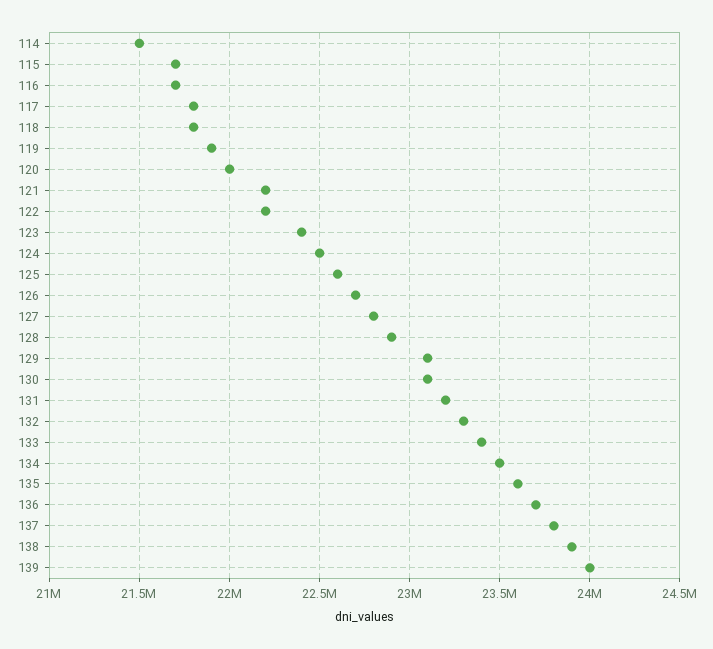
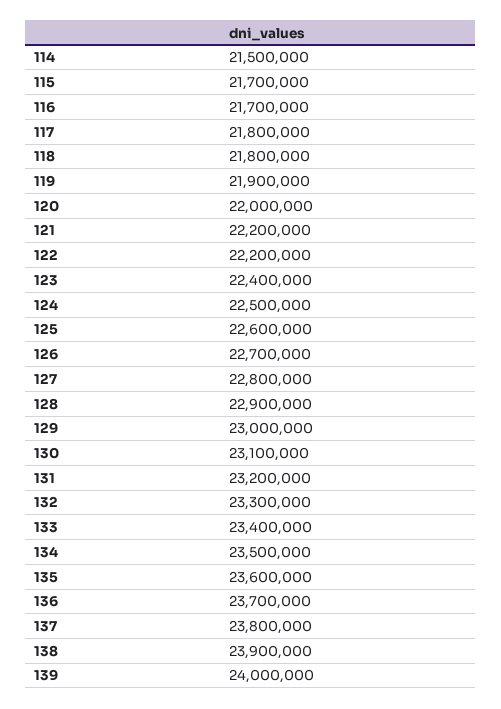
129: 23100000 -> 23000000

